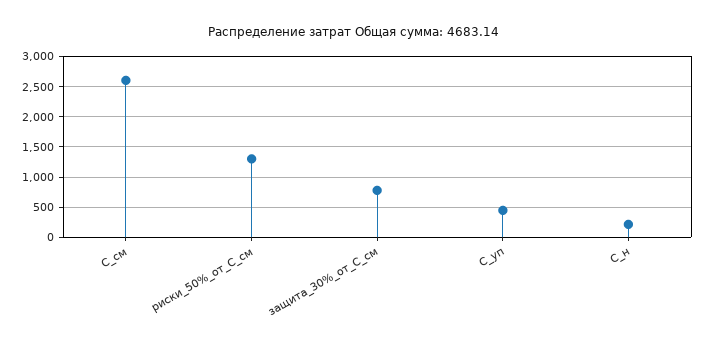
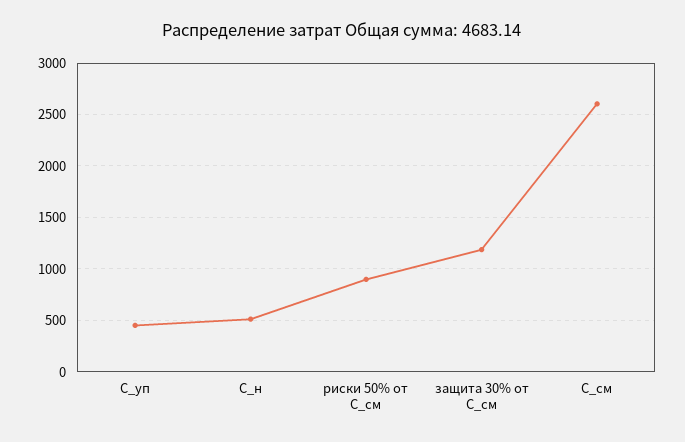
риски_50%_от_С_см: 1300 -> 900
защита_30%_от_С_см: 800 -> 1200
С_н: 200 -> 500

